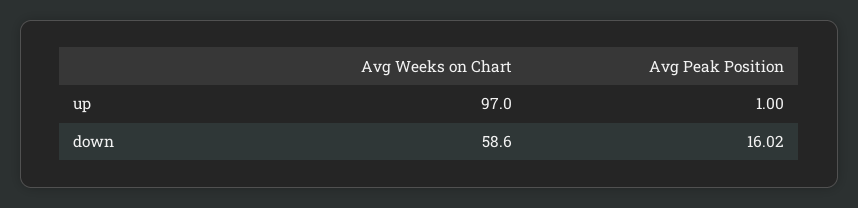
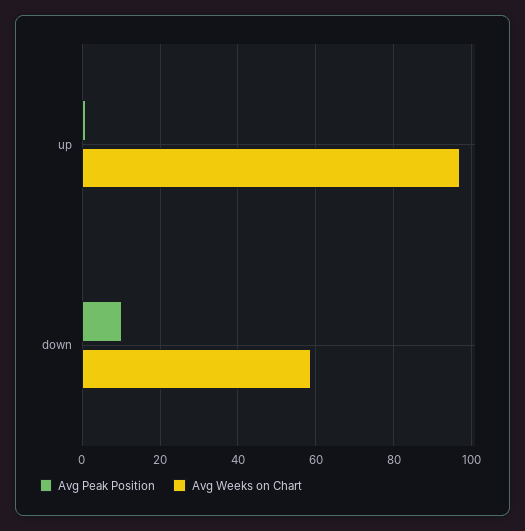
Avg Peak Position, down: 16.02 -> 10

